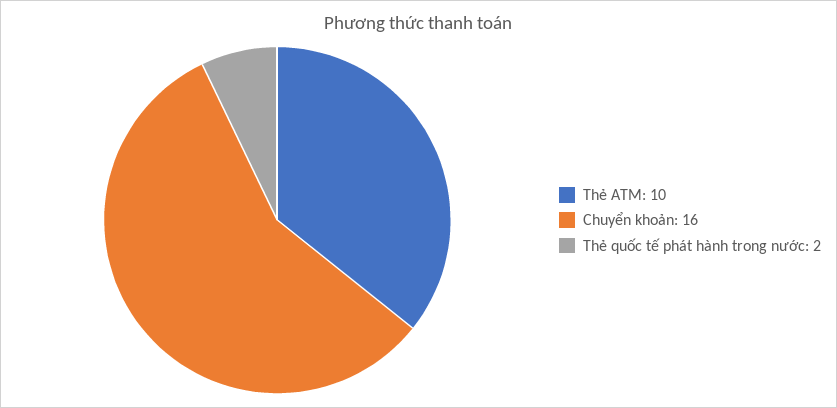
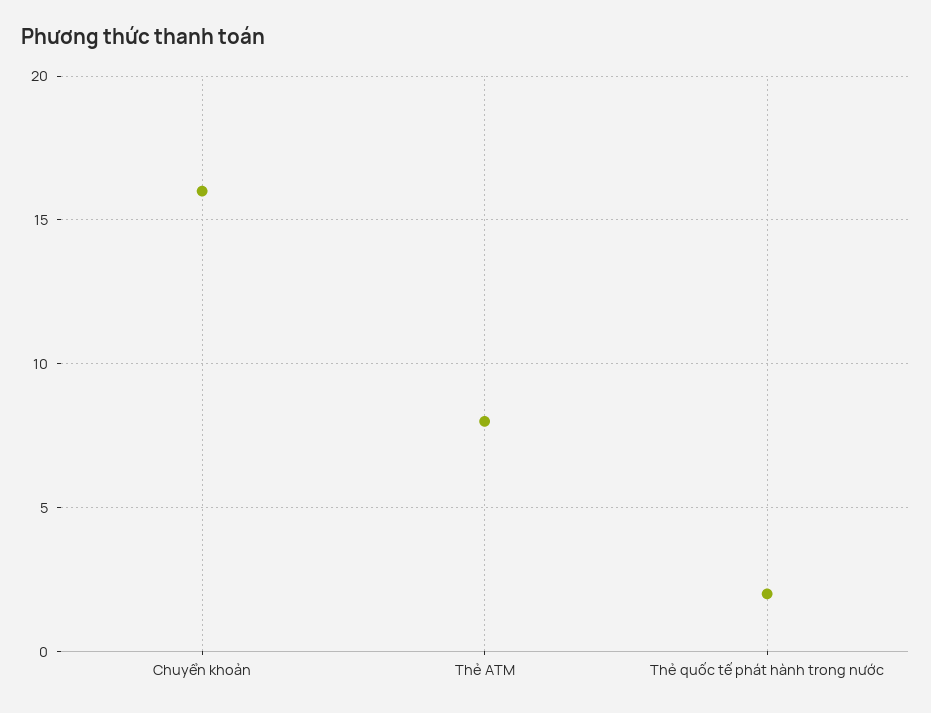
Thẻ ATM: 10 -> 8

